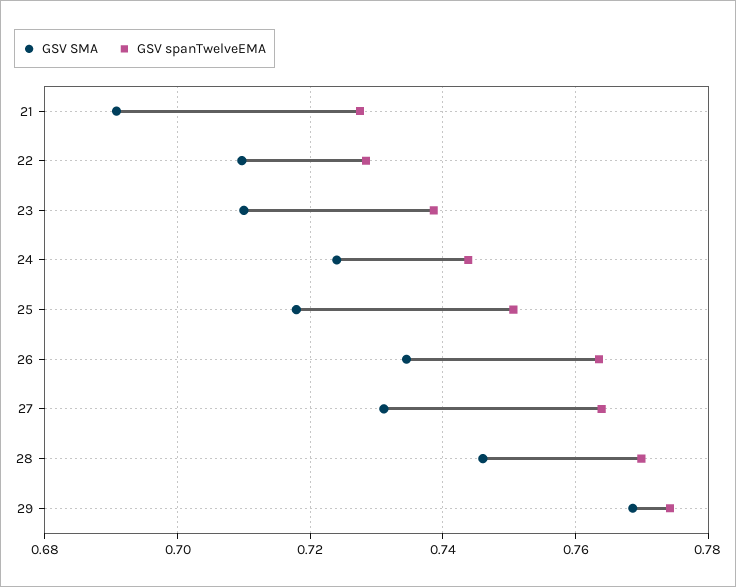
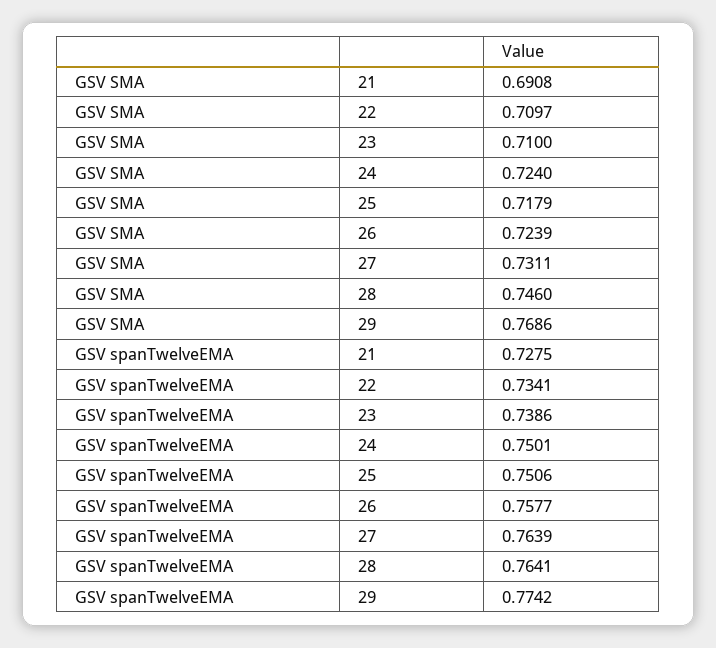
GSV spanTwelveEMA, 22: 0.728 -> 0.7341
GSV spanTwelveEMA, 24: 0.744 -> 0.7501
GSV SMA, 26: 0.734 -> 0.7239
GSV spanTwelveEMA, 26: 0.764 -> 0.7577
GSV spanTwelveEMA, 28: 0.77 -> 0.7641

